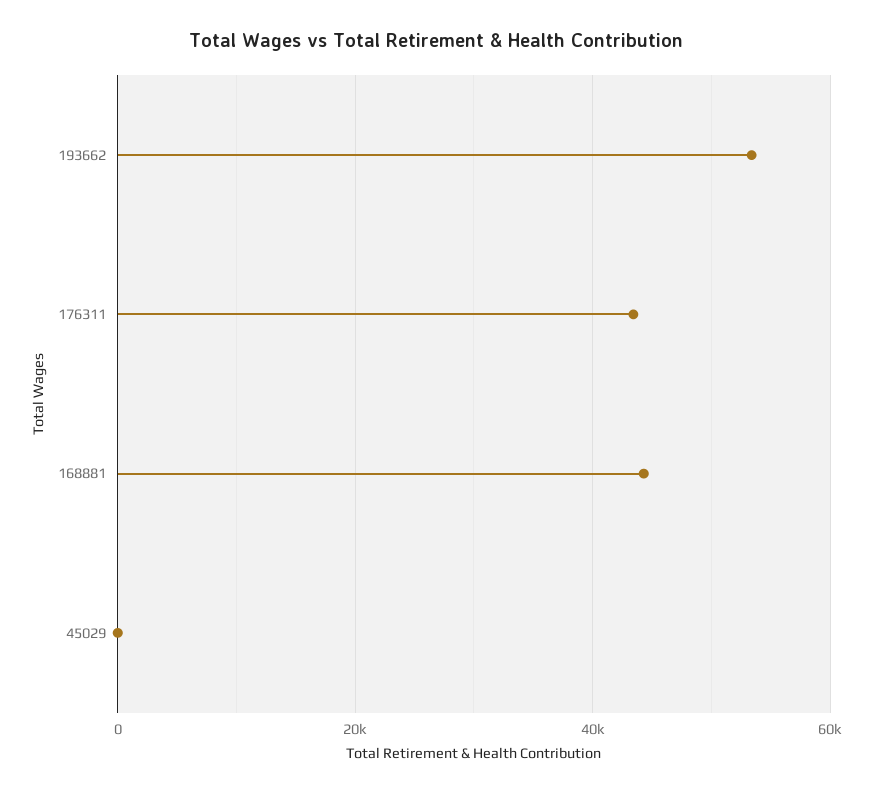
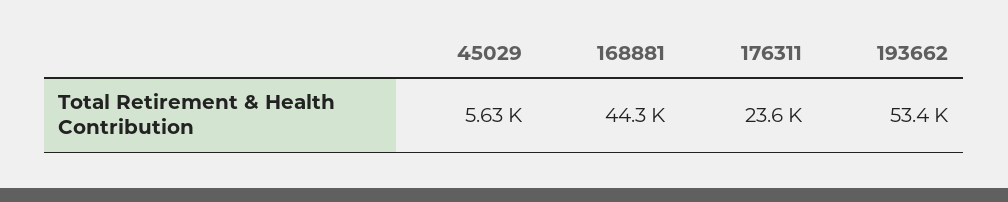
176311: 44000 -> 23600
45029: 0 -> 5630

